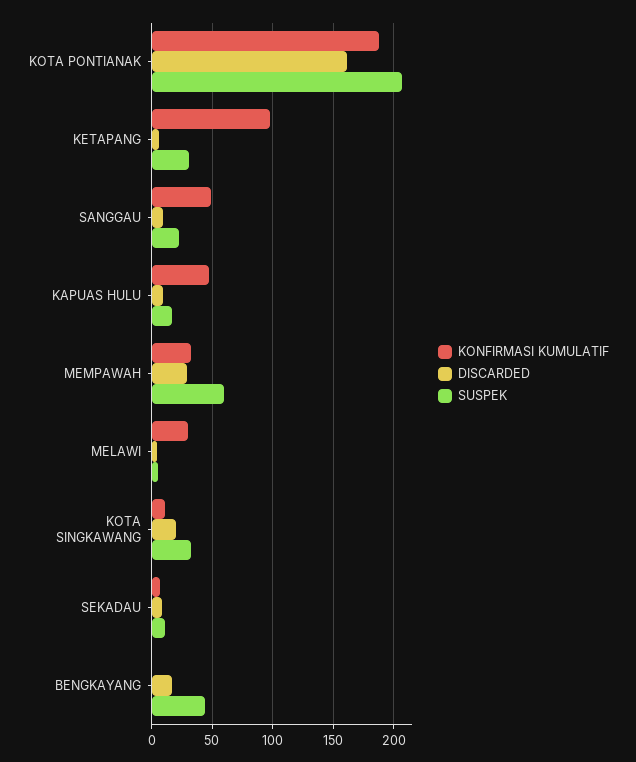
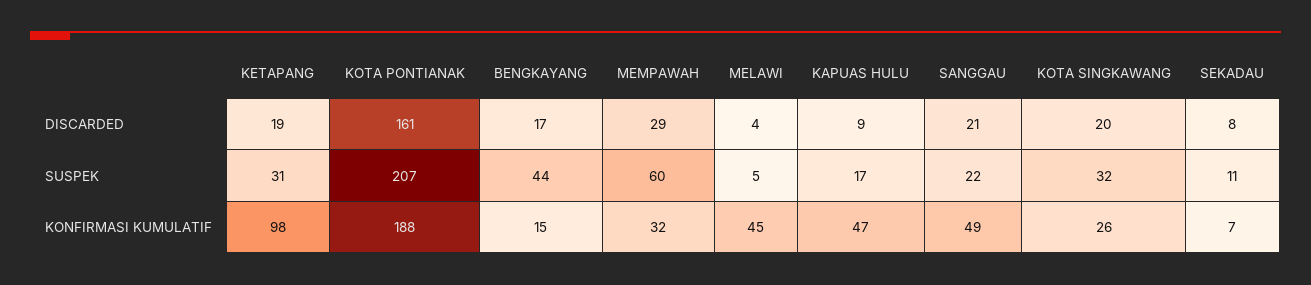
DISCARDED, KETAPANG: 5 -> 19
DISCARDED, SANGGAU: 10 -> 21
KONFIRMASI KUMULATIF, MELAWI: 30 -> 45
KONFIRMASI KUMULATIF, KOTA SINGKAWANG: 10 -> 26
KONFIRMASI KUMULATIF, BENGKAYANG: 0 -> 15

